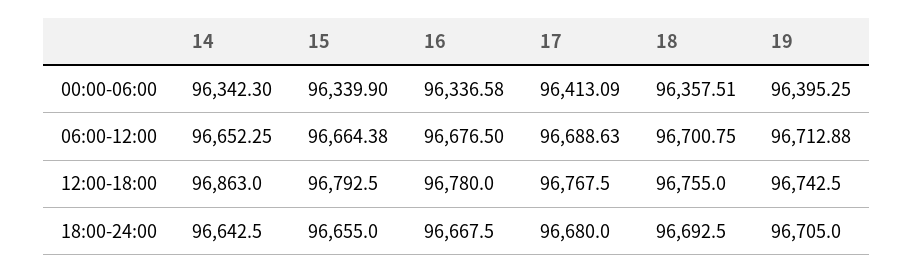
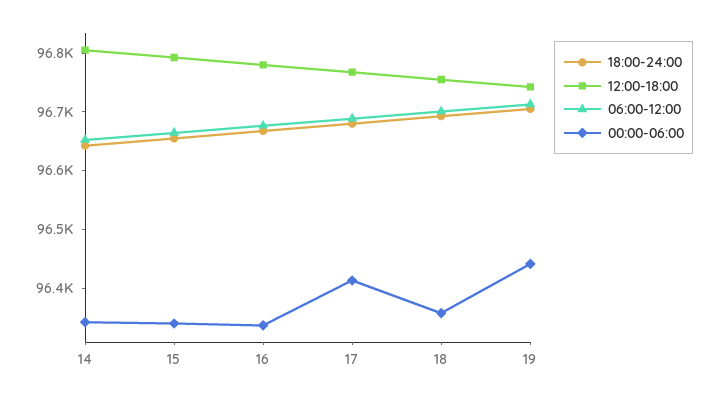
00:00-06:00, 19: 96395.25 -> 96440
12:00-18:00, 14: 96863 -> 96800

